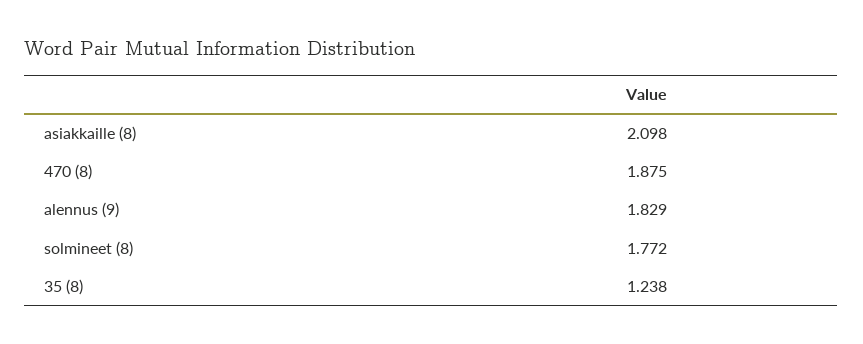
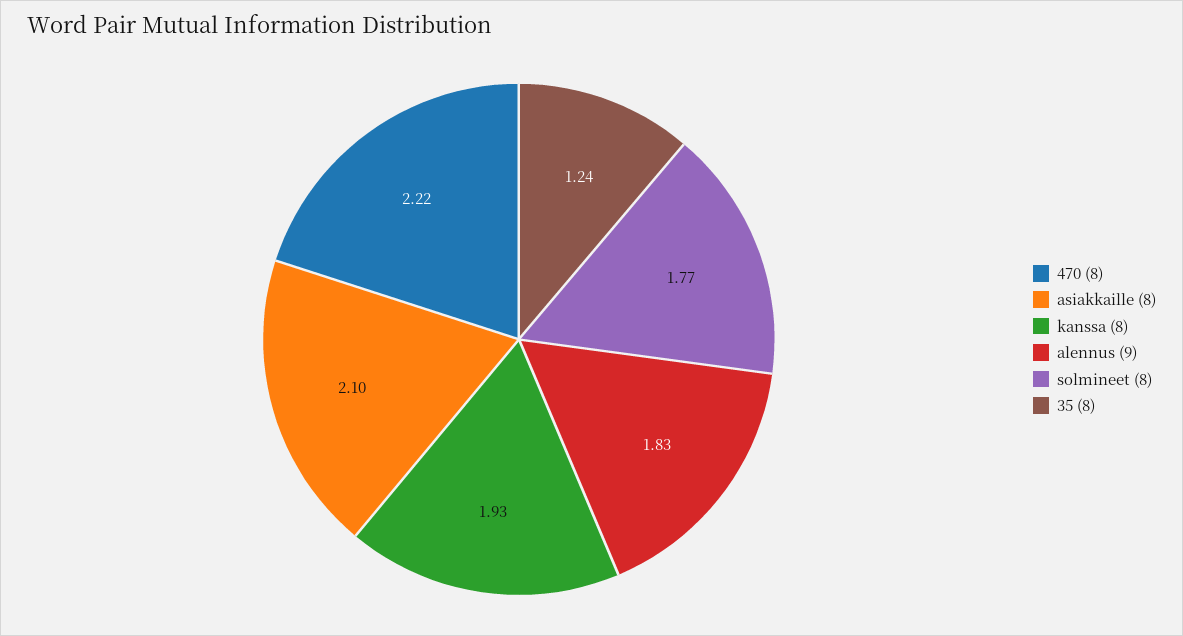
470 (8): 1.875 -> 2.22
kanssa (8): none -> 1.93

